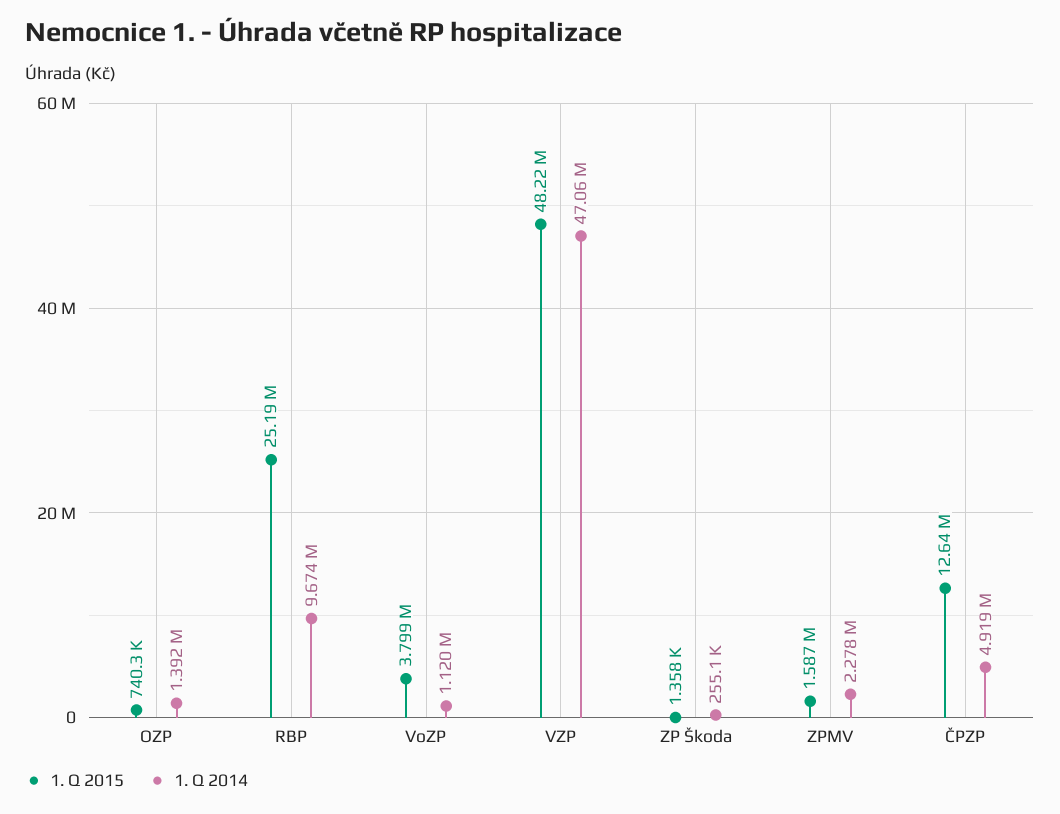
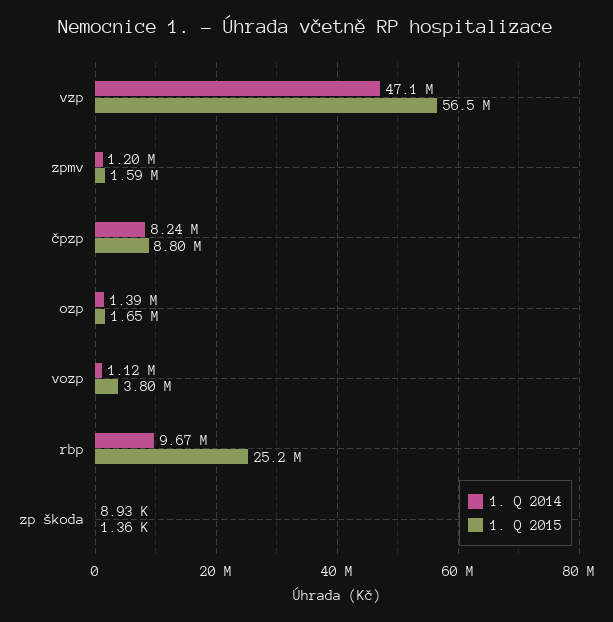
1. Q 2015, OZP: 740300 -> 1650000
1. Q 2015, VZP: 48220000 -> 56500000
1. Q 2014, ZP Škoda: 255100 -> 8930
1. Q 2014, ZPMV: 2278000 -> 1200000
1. Q 2015, ČPZP: 12640000 -> 8800000
1. Q 2014, ČPZP: 4919000 -> 8240000

